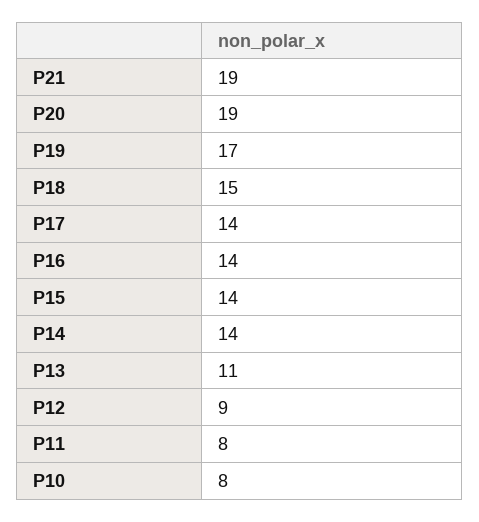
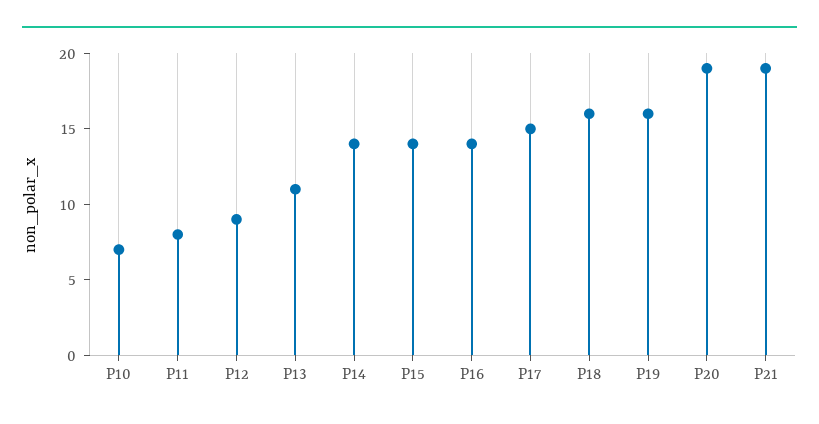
P19: 17 -> 16
P18: 15 -> 16
P17: 14 -> 15
P10: 8 -> 7

